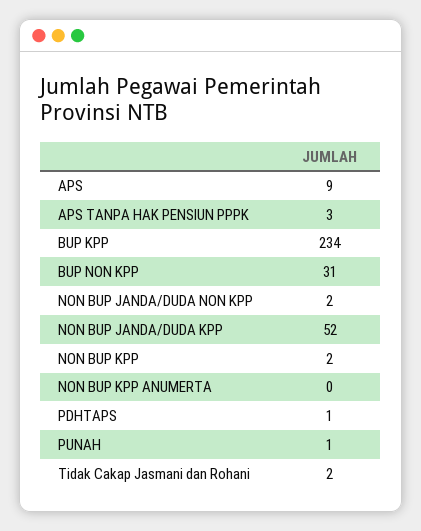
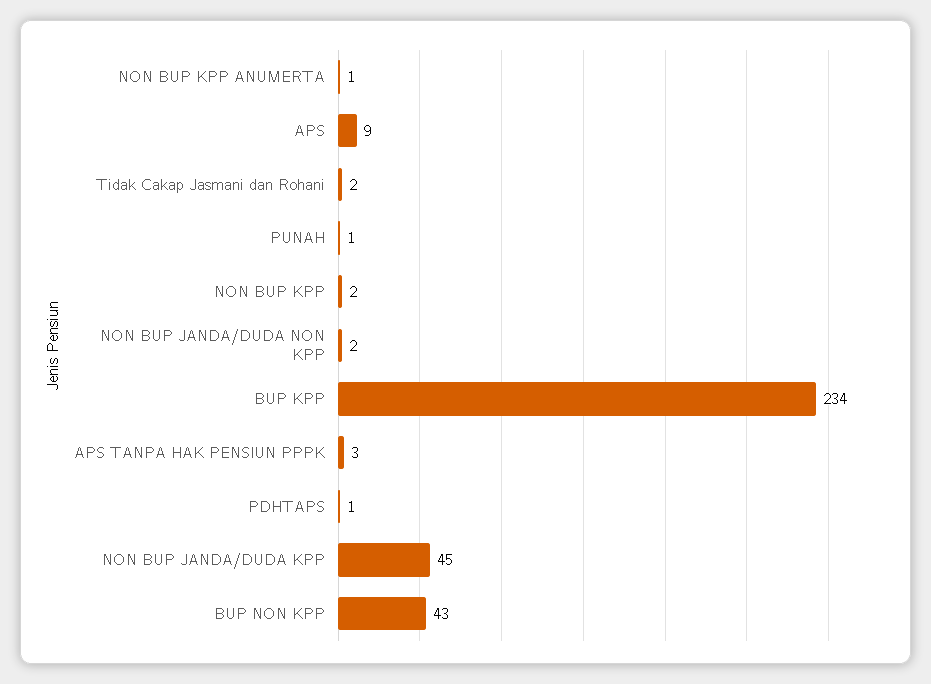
BUP NON KPP: 31 -> 43
NON BUP JANDA/DUDA KPP: 52 -> 45
NON BUP KPP ANUMERTA: 0 -> 1

